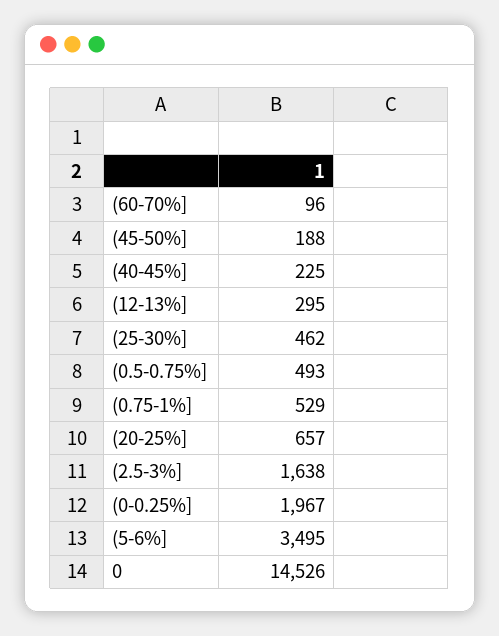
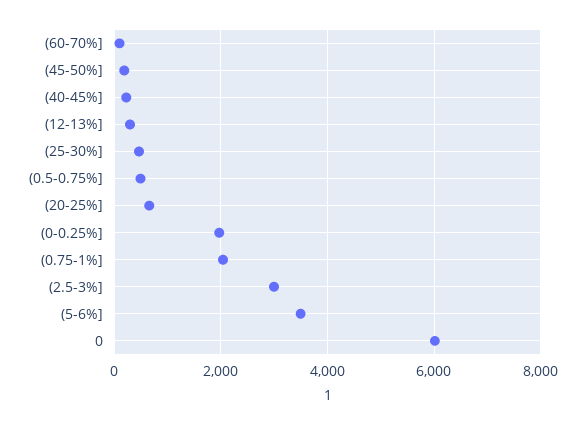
(0.75-1%]: 529 -> 2000
(2.5-3%]: 1638 -> 3000
0: 14526 -> 6000

